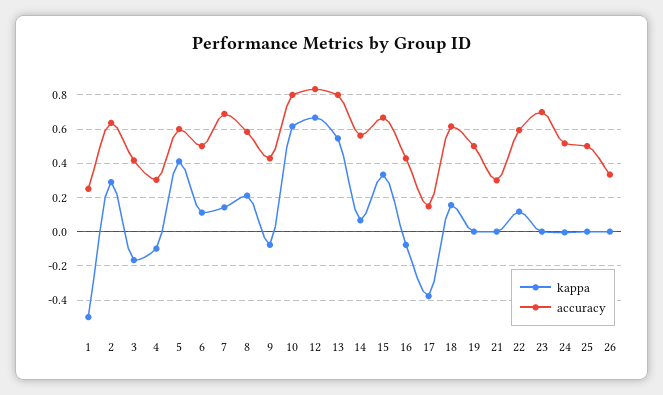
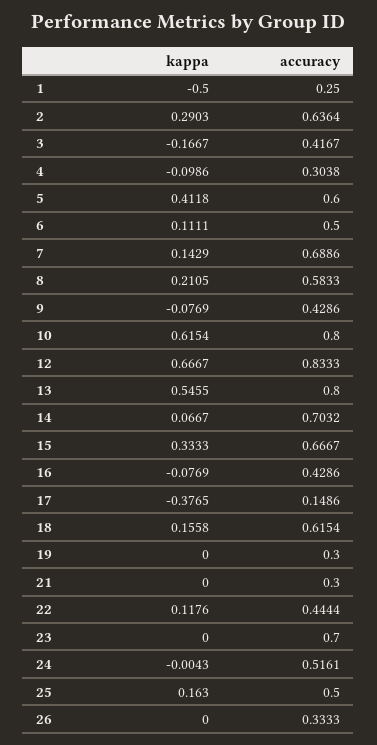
accuracy, 14: 0.55 -> 0.7032
accuracy, 19: 0.5 -> 0.3
accuracy, 22: 0.6 -> 0.4444
kappa, 25: 0 -> 0.163

